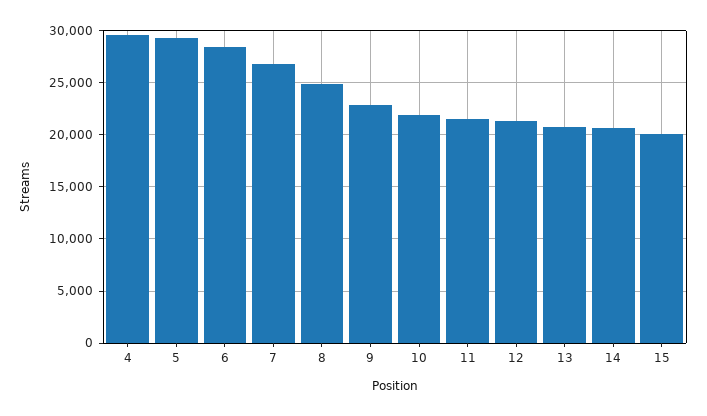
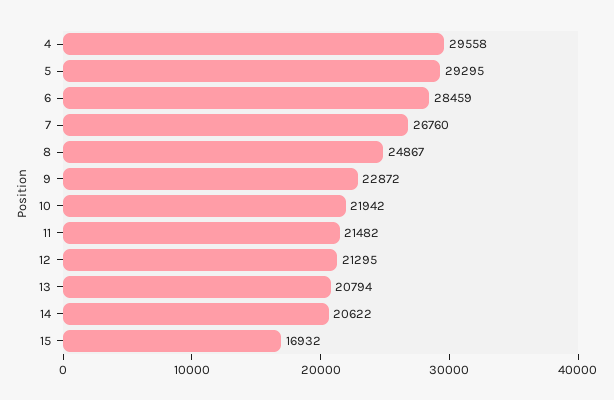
15: 20000 -> 16932

